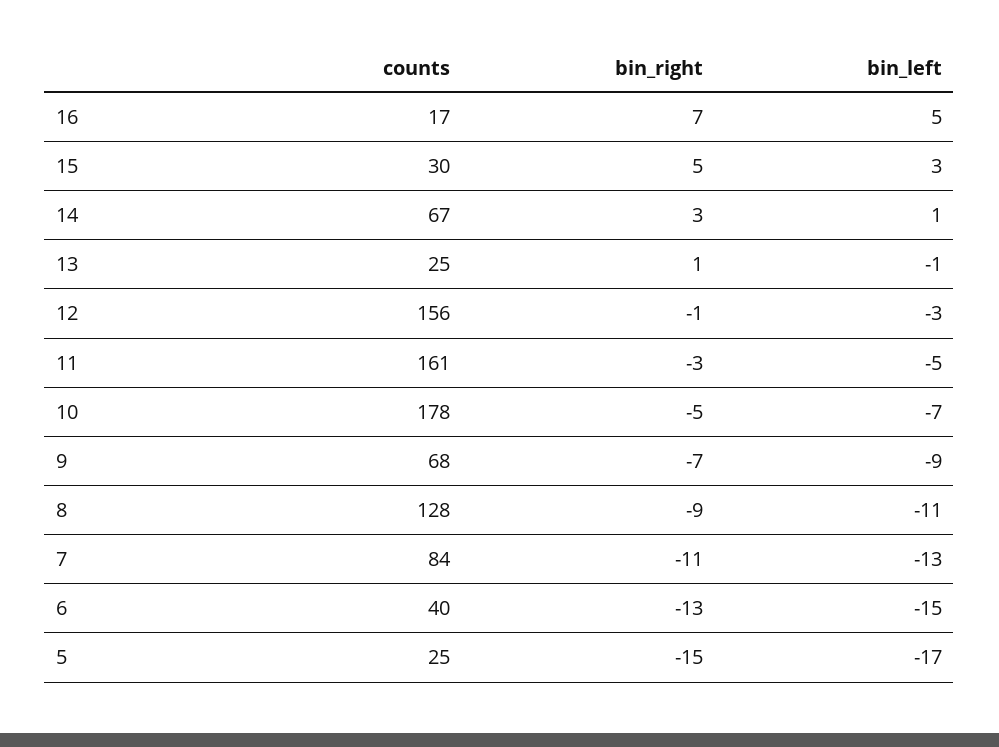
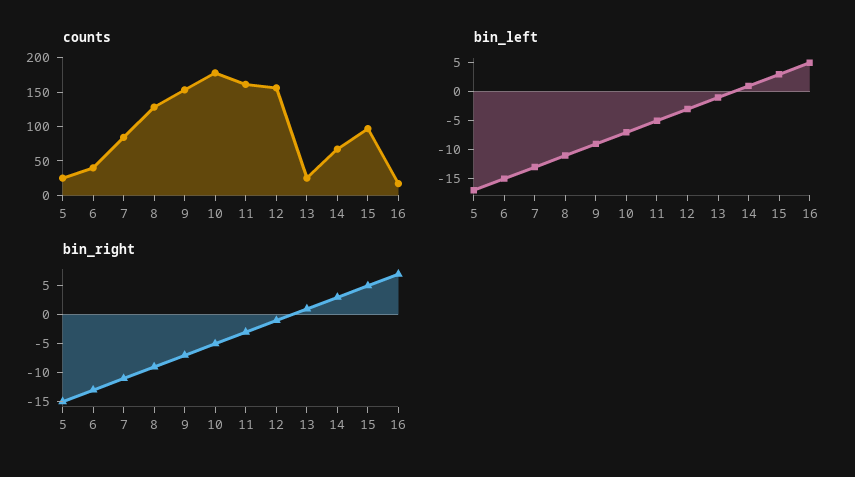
counts, 15: 30 -> 100
counts, 9: 68 -> 150

